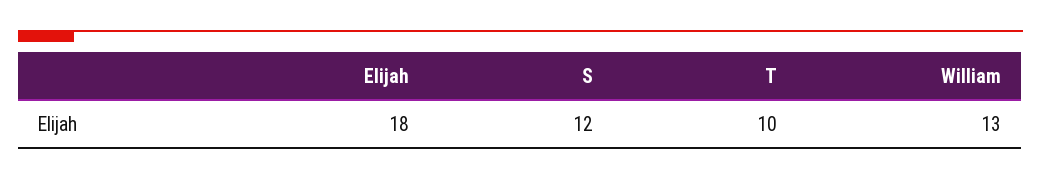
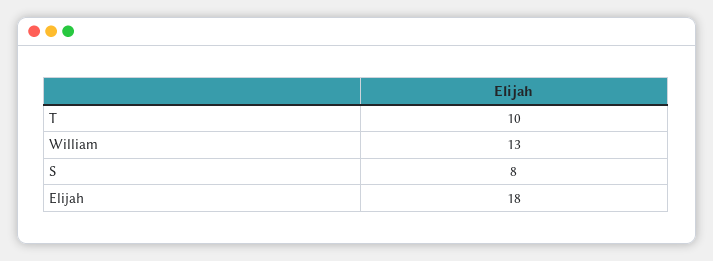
S: 12 -> 8

